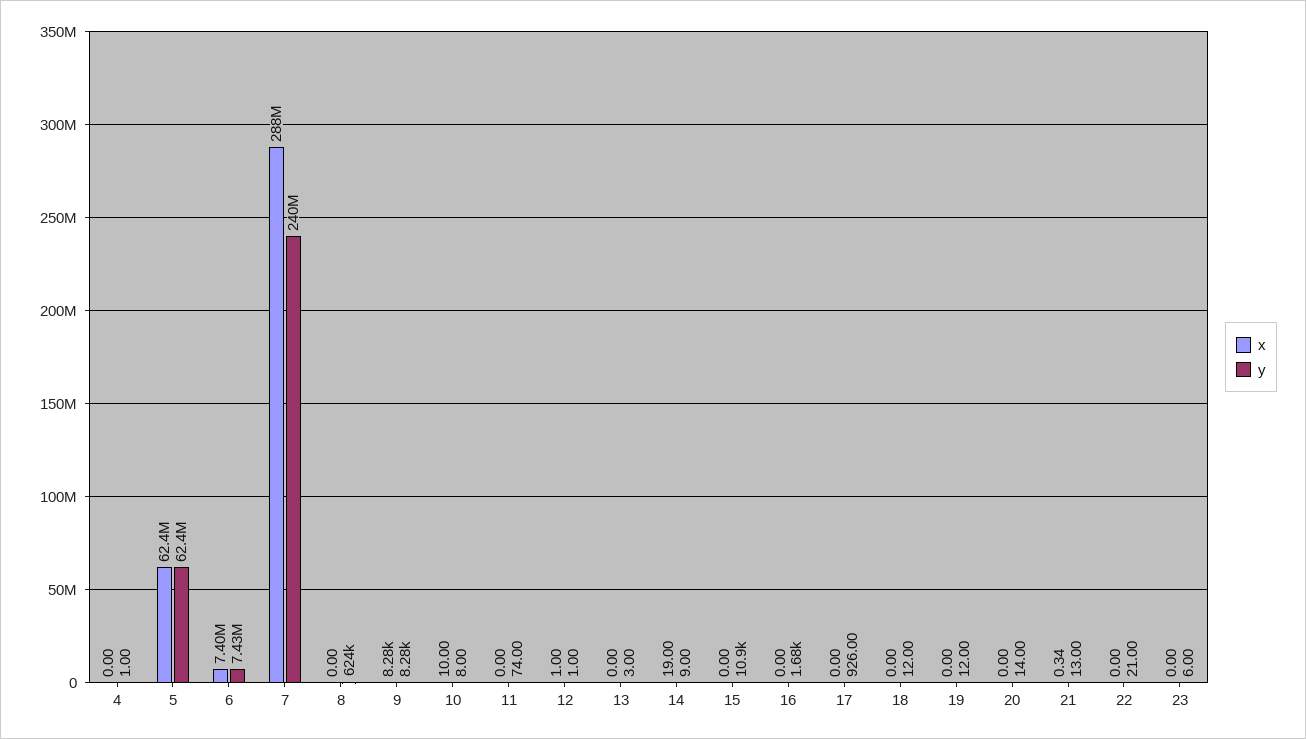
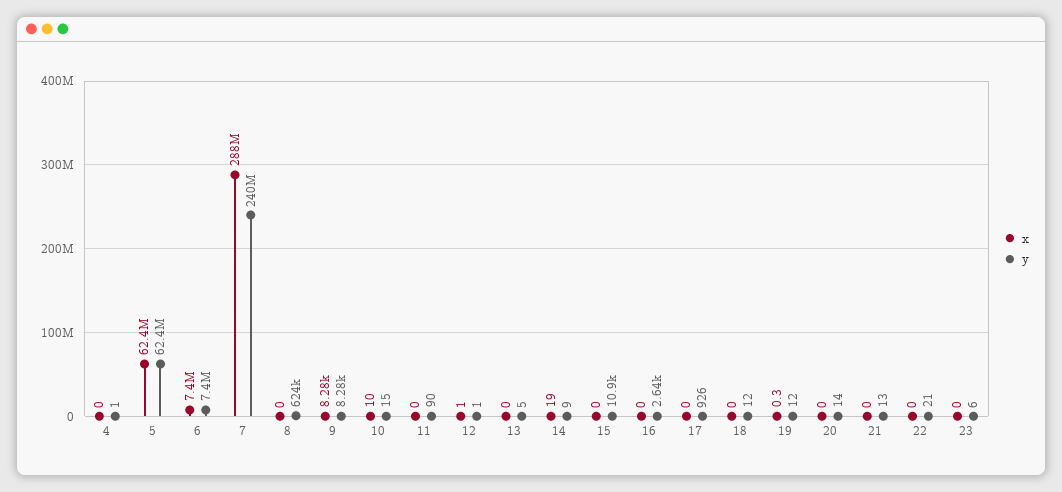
y, 6: 7430000 -> 7400000
y, 10: 8 -> 15
y, 11: 74 -> 90
y, 13: 3 -> 5
y, 16: 1680 -> 2640
x, 19: 0 -> 0.3
x, 21: 0.34 -> 0

